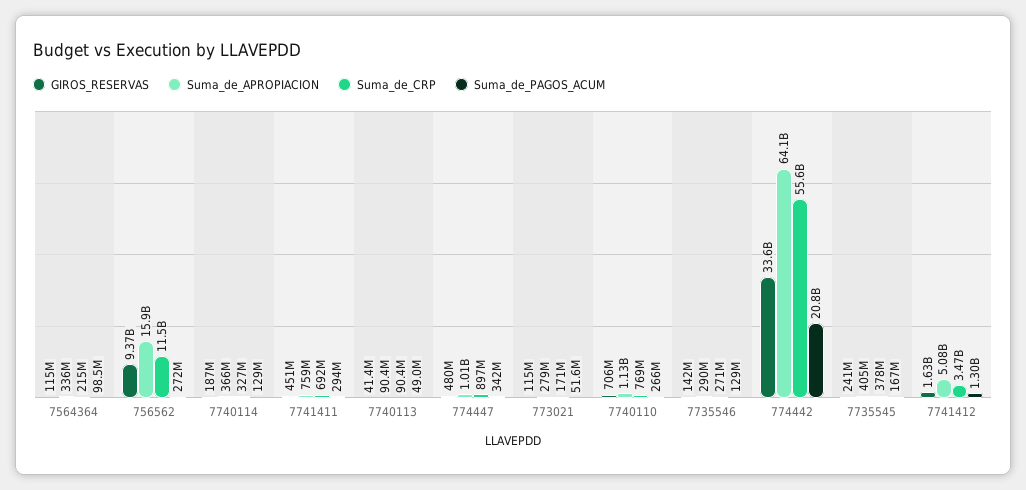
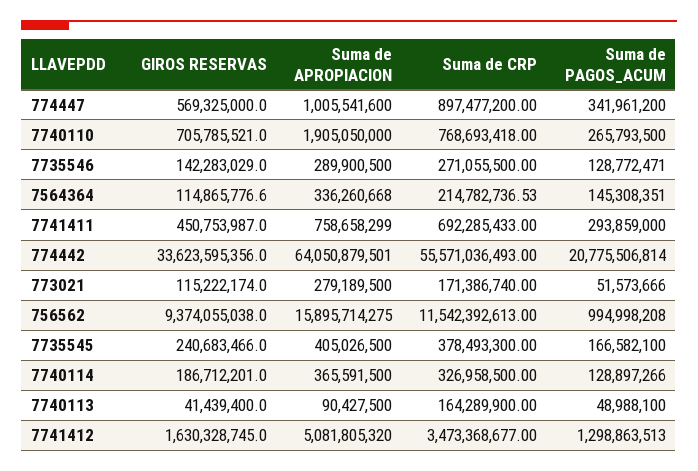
Suma_de_PAGOS_ACUM, 7564364: 98500000 -> 145308351
Suma_de_PAGOS_ACUM, 756562: 272000000 -> 994998208
Suma_de_CRP, 7740113: 90400000 -> 164289900
GIROS_RESERVAS, 774447: 480000000 -> 569325000
Suma_de_APROPIACION, 7740110: 1130000000 -> 1905050000

